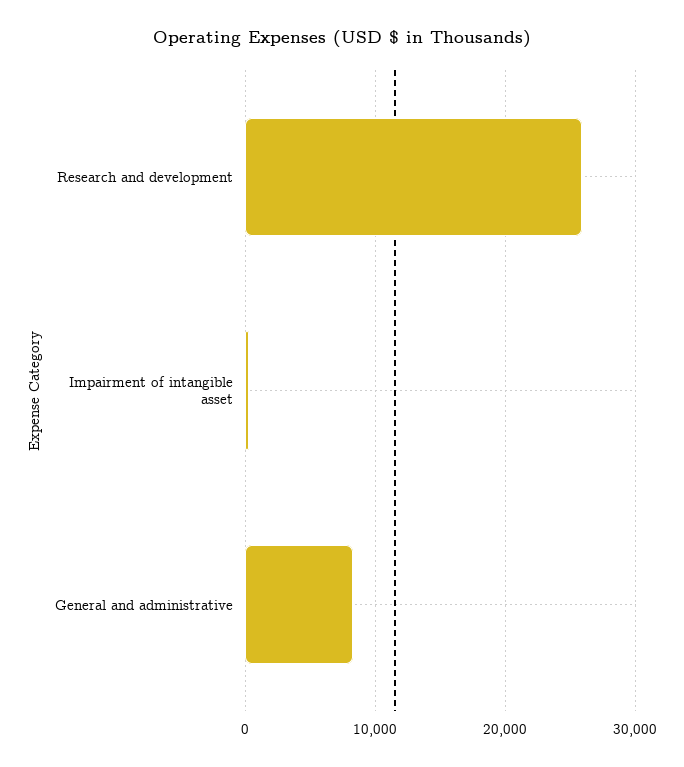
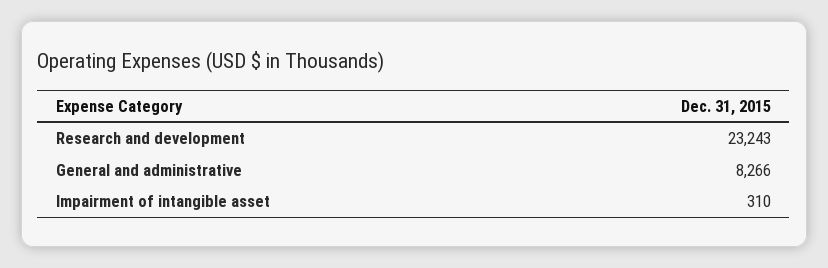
Research and development: 26000 -> 23243

